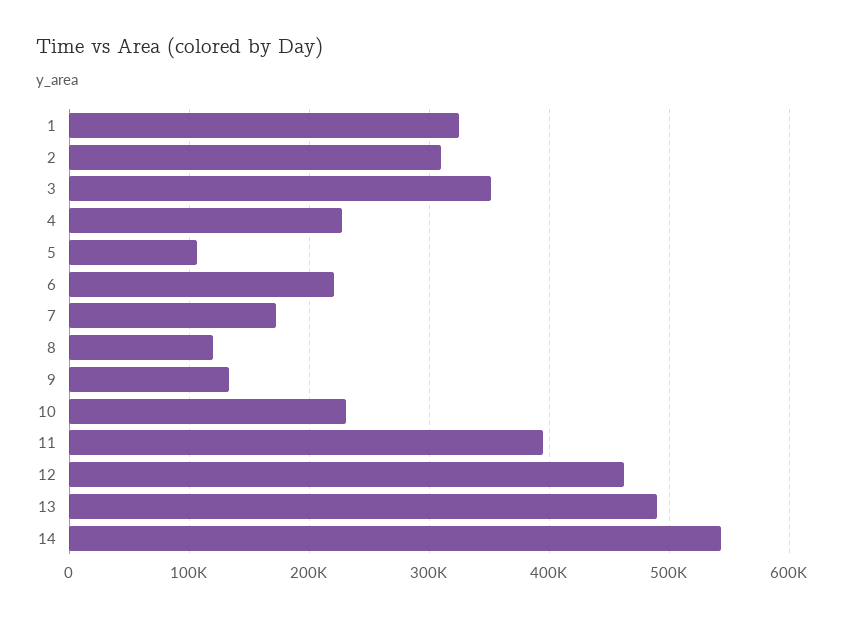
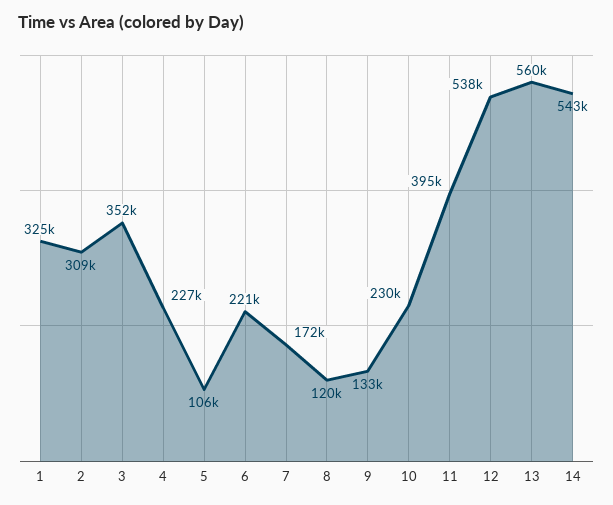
12: 460000 -> 538000
13: 490000 -> 560000

